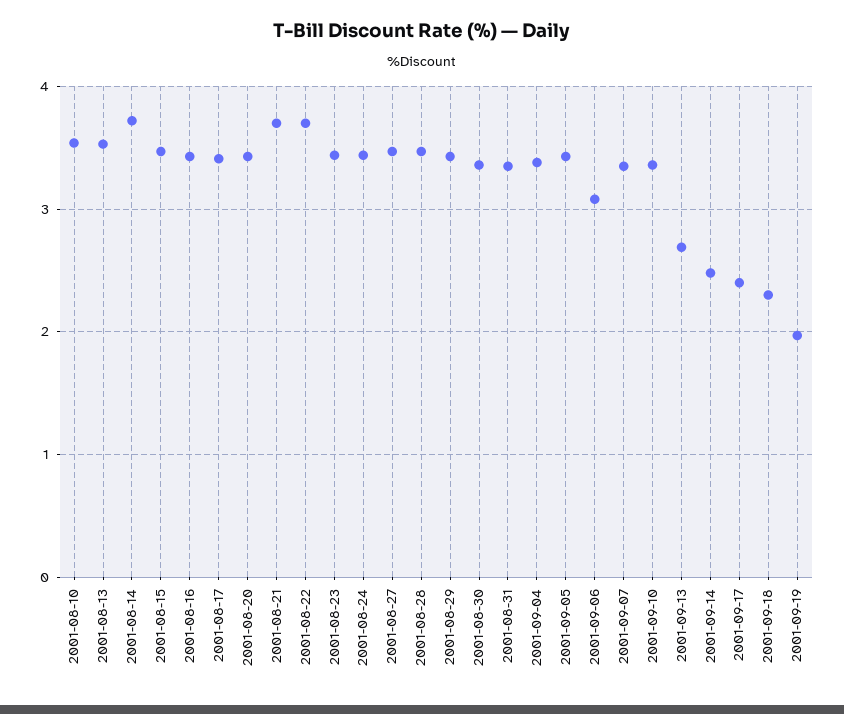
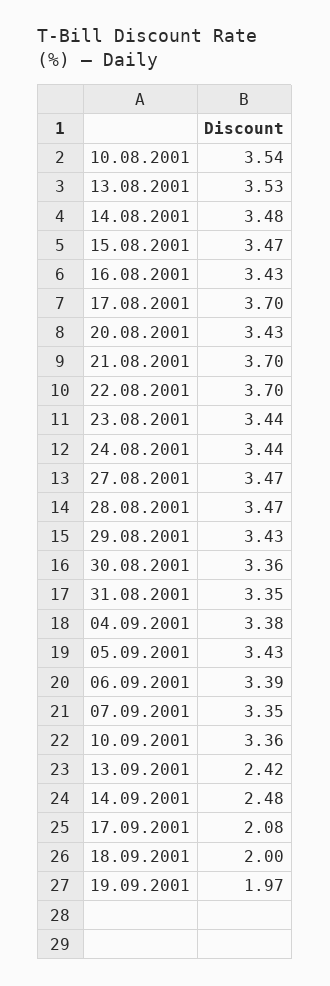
2001-08-14: 3.7 -> 3.48
2001-08-17: 3.4 -> 3.7
2001-09-06: 3.1 -> 3.39
2001-09-13: 2.7 -> 2.42
2001-09-17: 2.4 -> 2.08
2001-09-18: 2.3 -> 2

